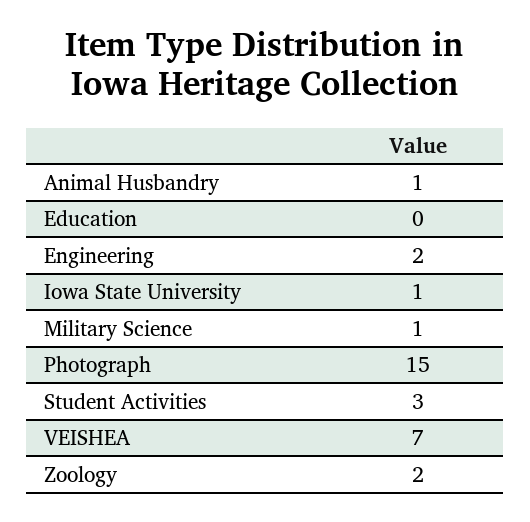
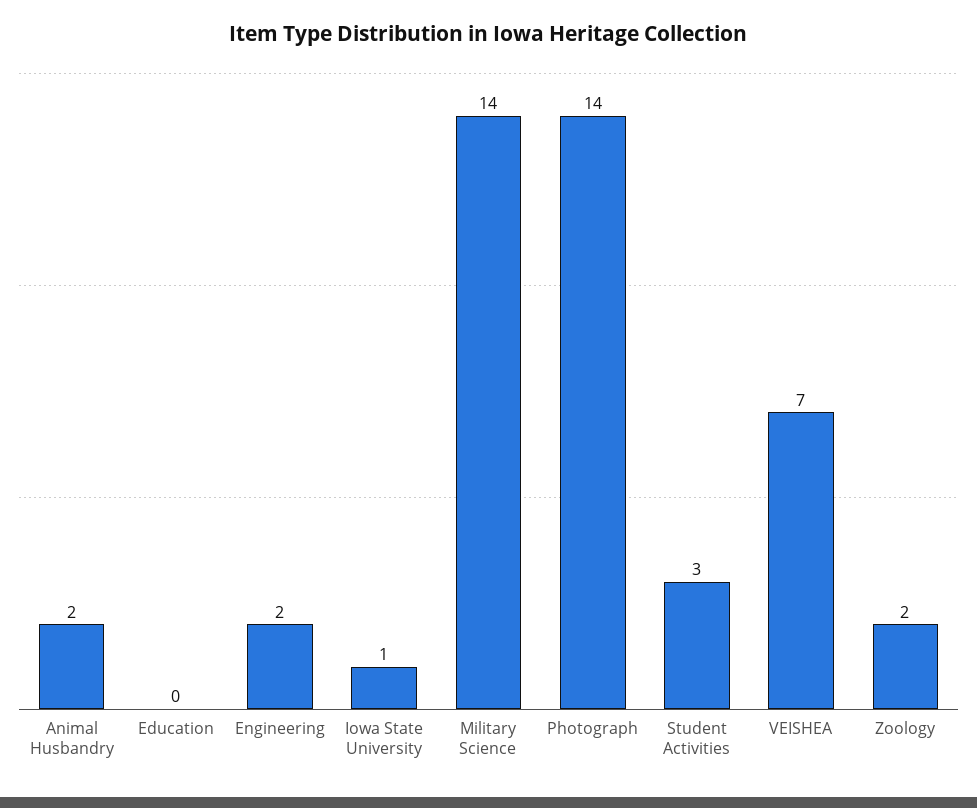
Animal Husbandry: 1 -> 2
Military Science: 1 -> 14
Photograph: 15 -> 14

